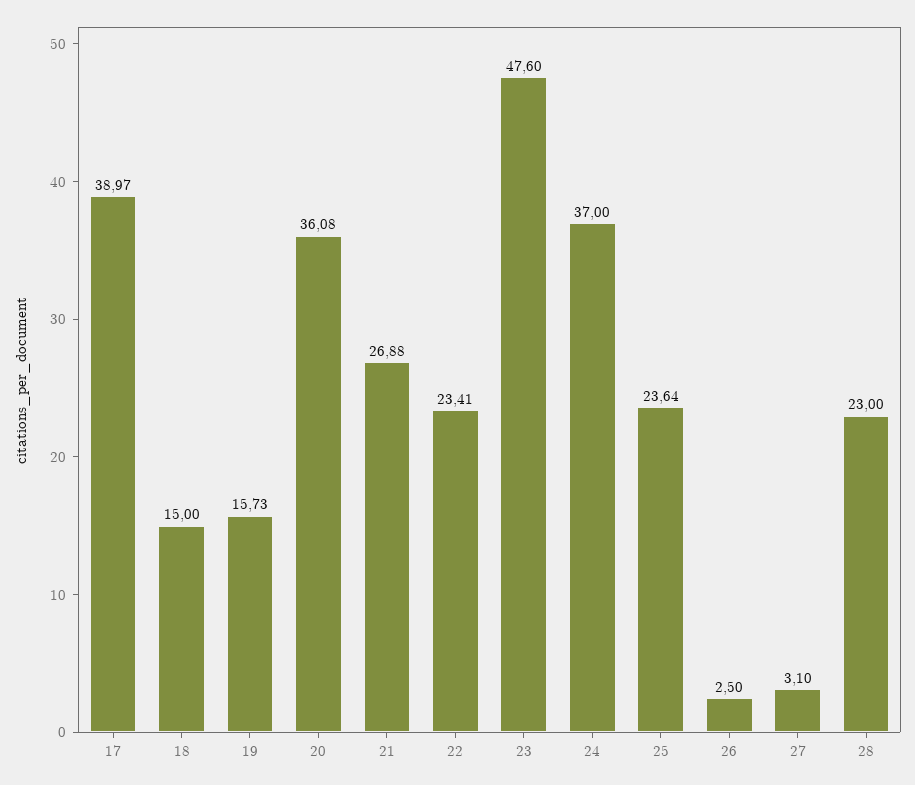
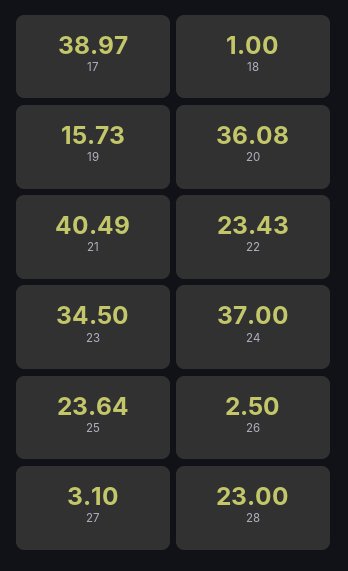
18: 15 -> 1
21: 26.88 -> 40.49
22: 23.41 -> 23.43
23: 47.6 -> 34.5

